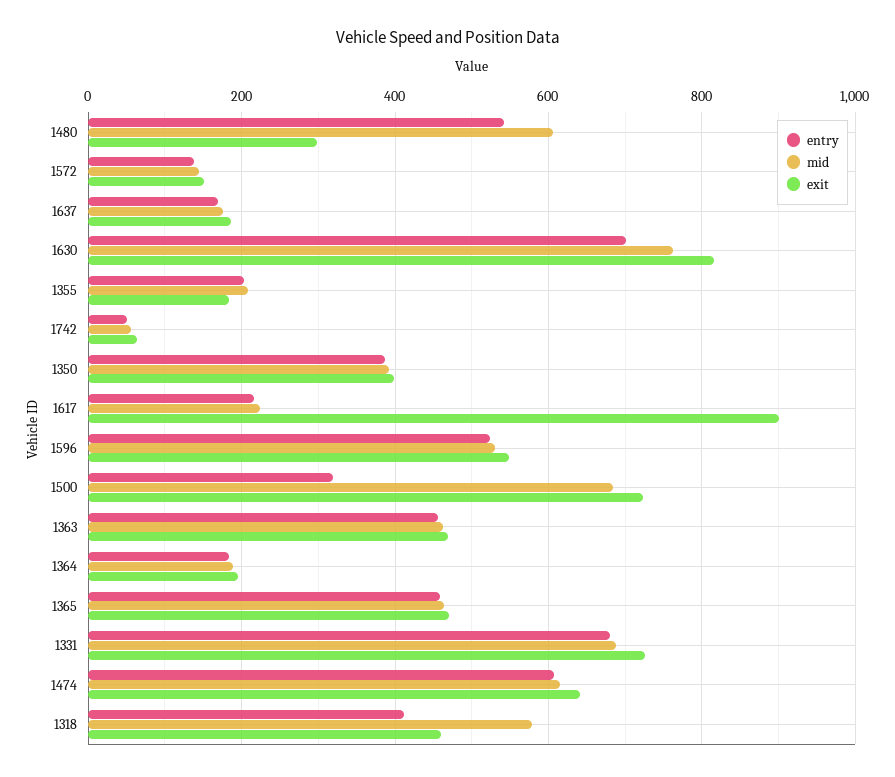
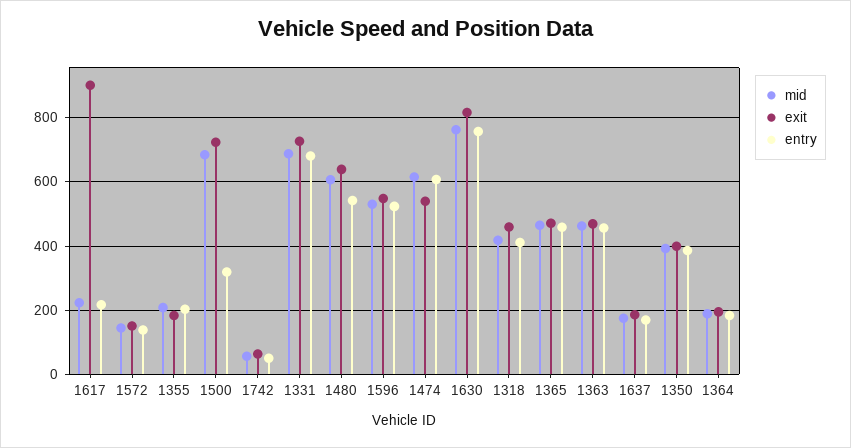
exit, 1480: 300 -> 640
entry, 1630: 700 -> 760
exit, 1474: 640 -> 540
mid, 1318: 580 -> 420

